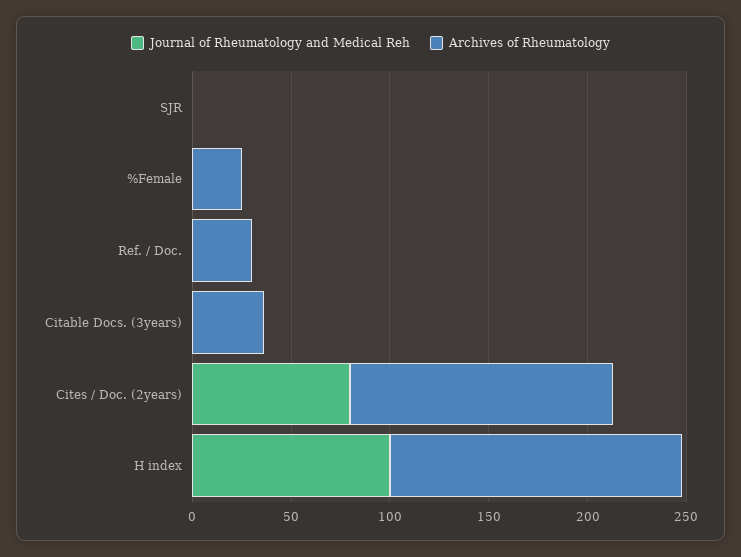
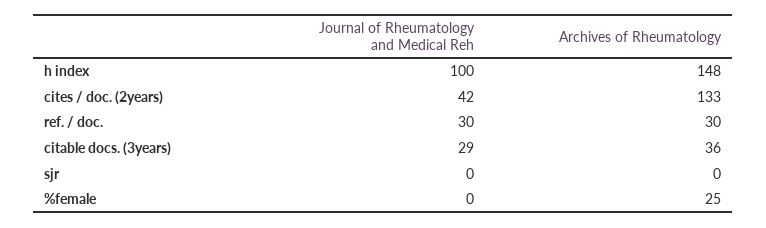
Journal of Rheumatology and Medical Reh, Ref. / Doc.: 0 -> 30
Journal of Rheumatology and Medical Reh, Citable Docs. (3years): 0 -> 29
Journal of Rheumatology and Medical Reh, Cites / Doc. (2years): 80 -> 42

